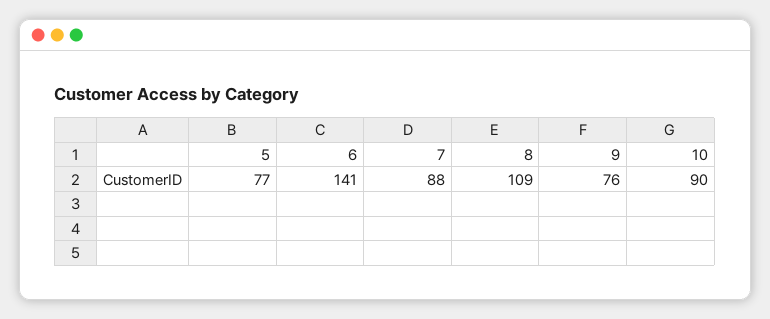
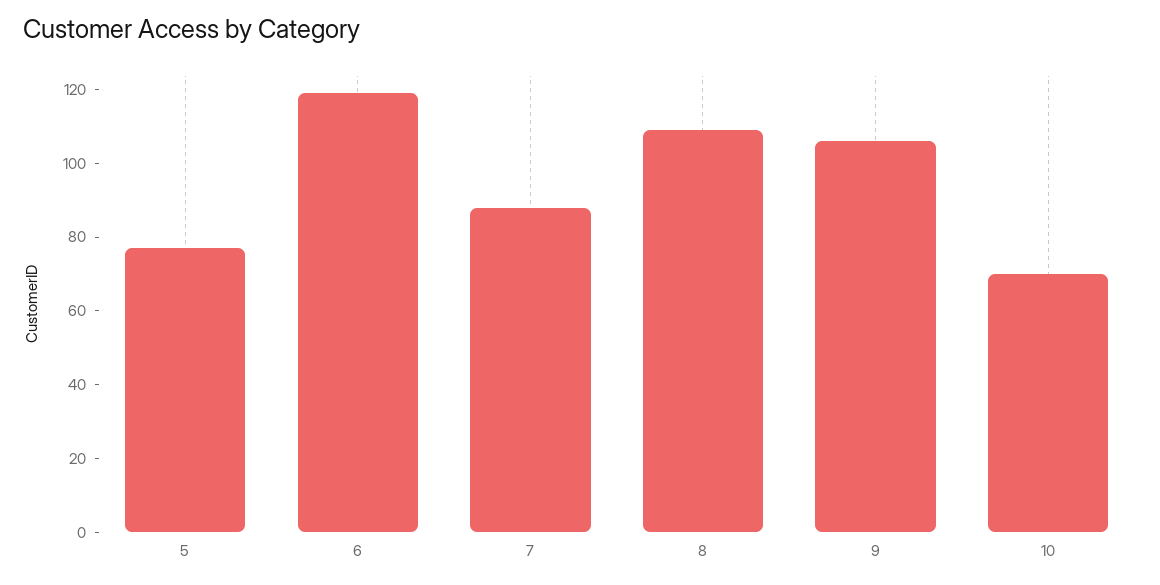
6: 141 -> 120
9: 76 -> 105
10: 90 -> 70

